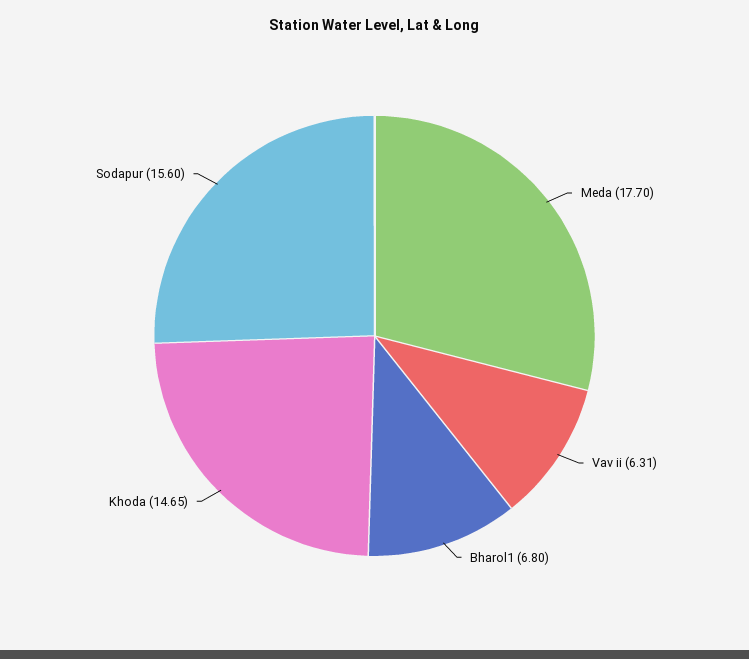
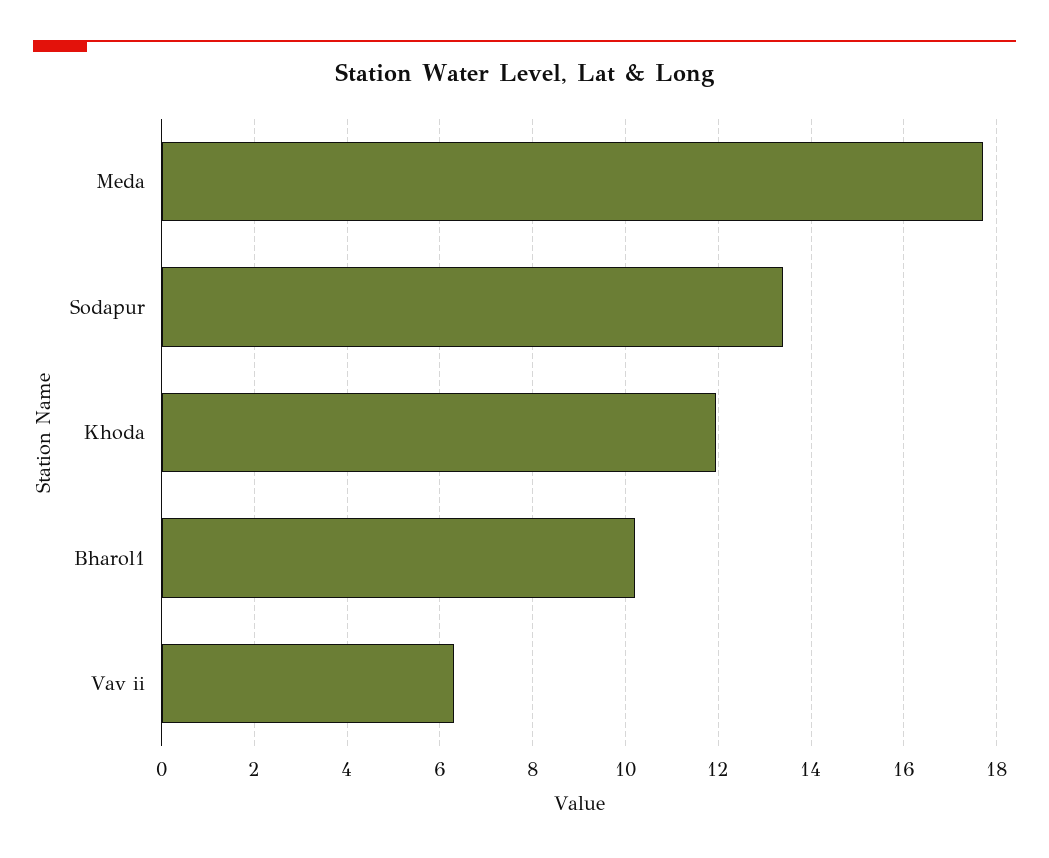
Bharol1: 6.8 -> 10.2
Khoda: 14.65 -> 12
Sodapur: 15.6 -> 13.4

